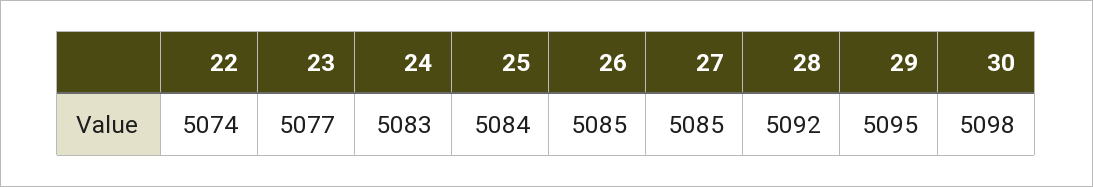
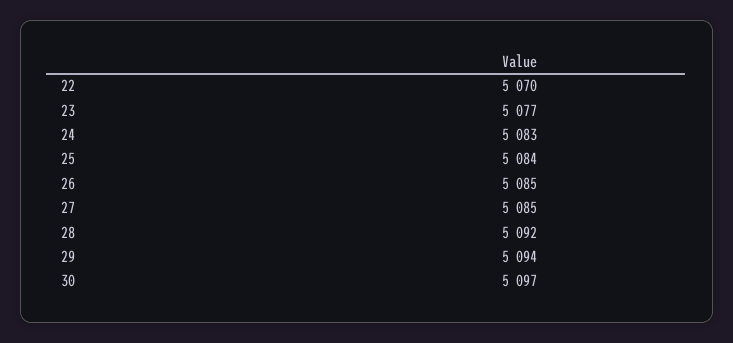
22: 5074 -> 5070
29: 5095 -> 5094
30: 5098 -> 5097

